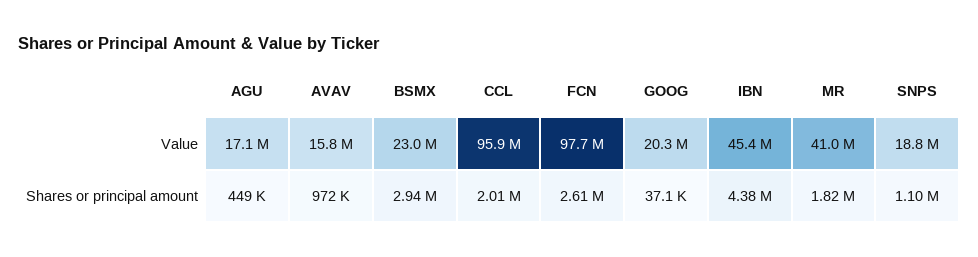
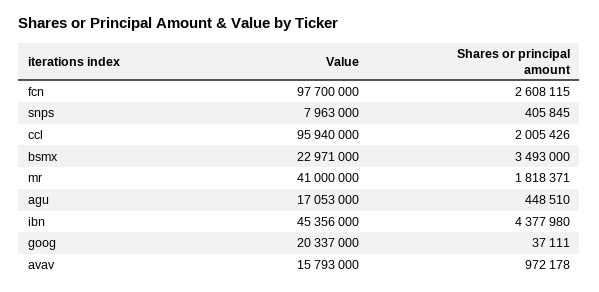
SNPS, Value: 18800000 -> 7963000
BSMX, Shares or principal amount: 2940000 -> 3493000
SNPS, Shares or principal amount: 1100000 -> 405845

